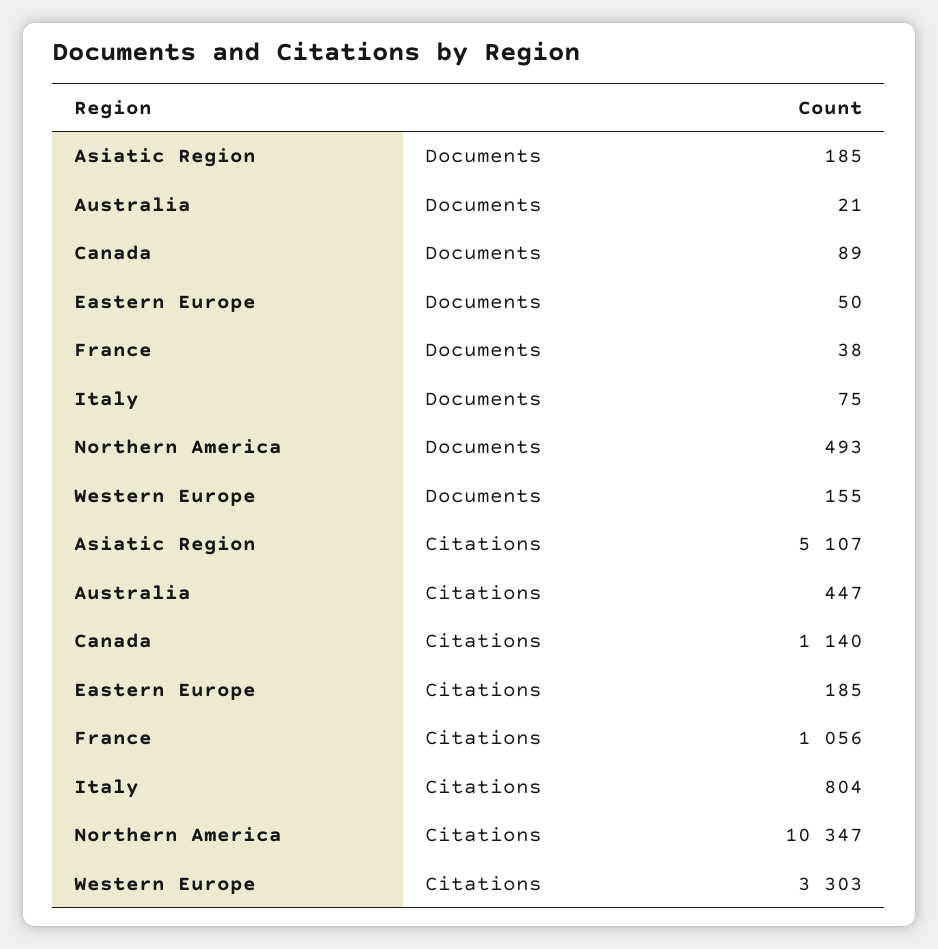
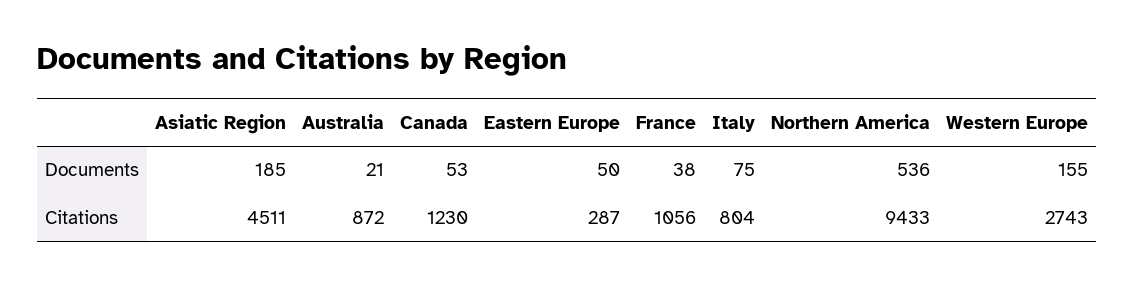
Canada, Documents: 89 -> 53
Northern America, Documents: 493 -> 536
Asiatic Region, Citations: 5107 -> 4511
Australia, Citations: 447 -> 872
Canada, Citations: 1140 -> 1230
Eastern Europe, Citations: 185 -> 287
Northern America, Citations: 10347 -> 9433
Western Europe, Citations: 3303 -> 2743

